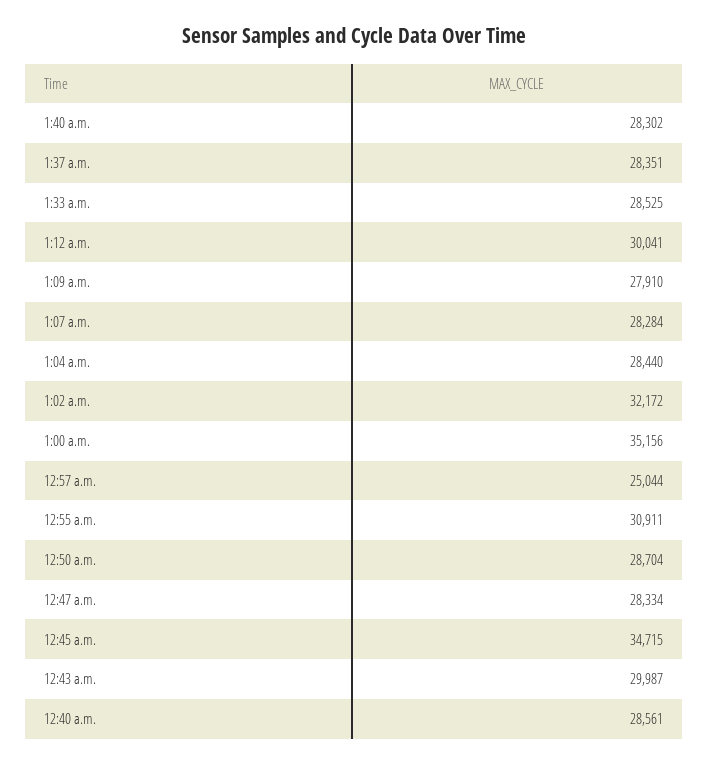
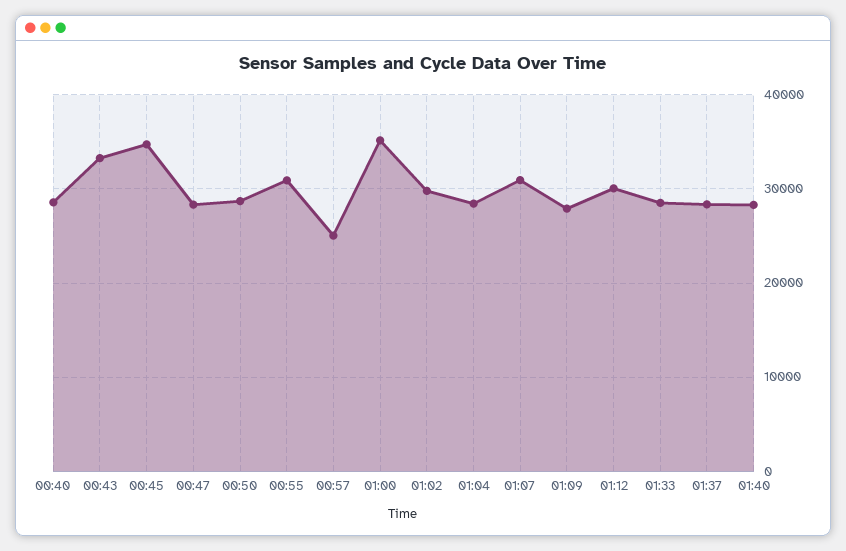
1:07 a.m.: 28284 -> 31000
1:02 a.m.: 32172 -> 30000
12:43 a.m.: 29987 -> 33000

